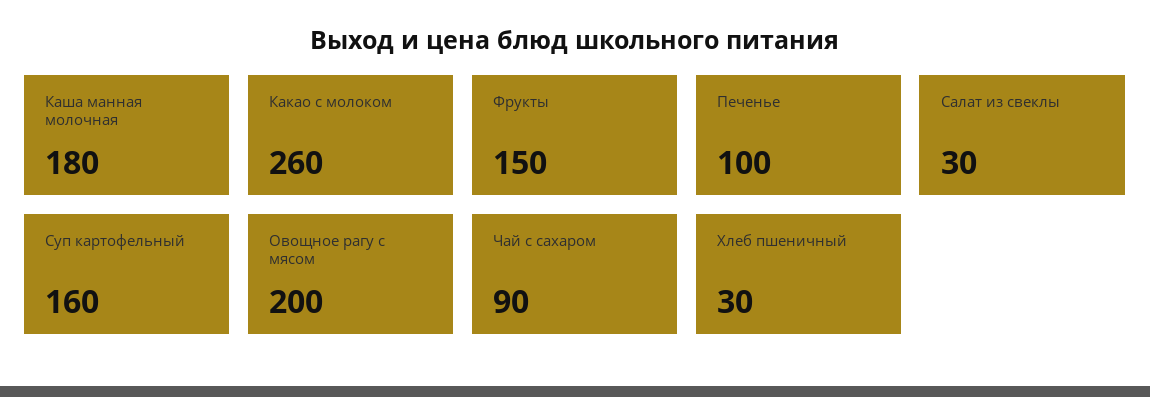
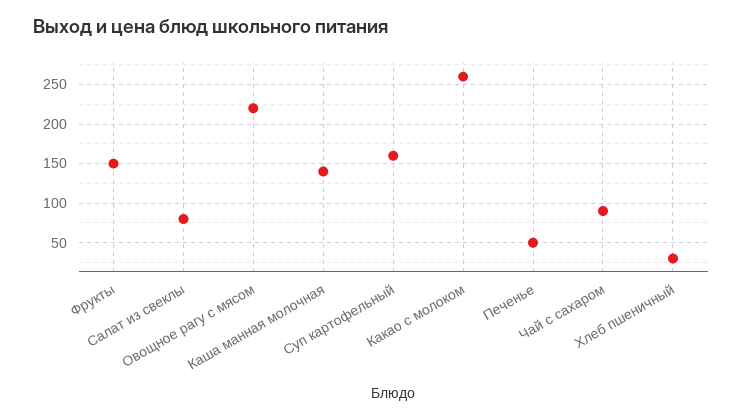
Каша манная молочная: 180 -> 140
Печенье: 100 -> 50
Салат из свеклы: 30 -> 80
Овощное рагу с мясом: 200 -> 220

